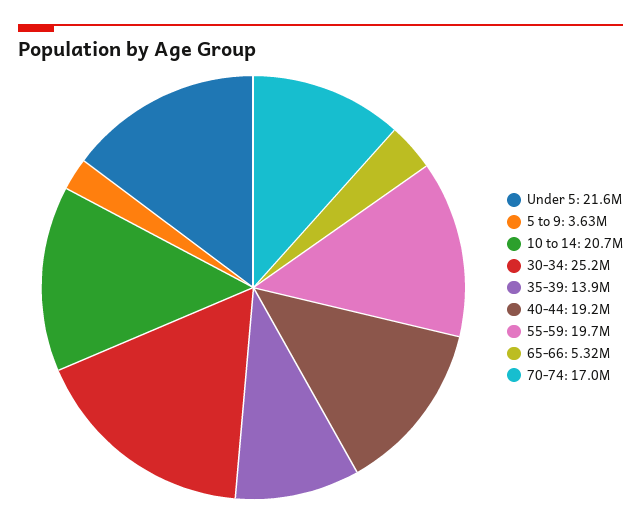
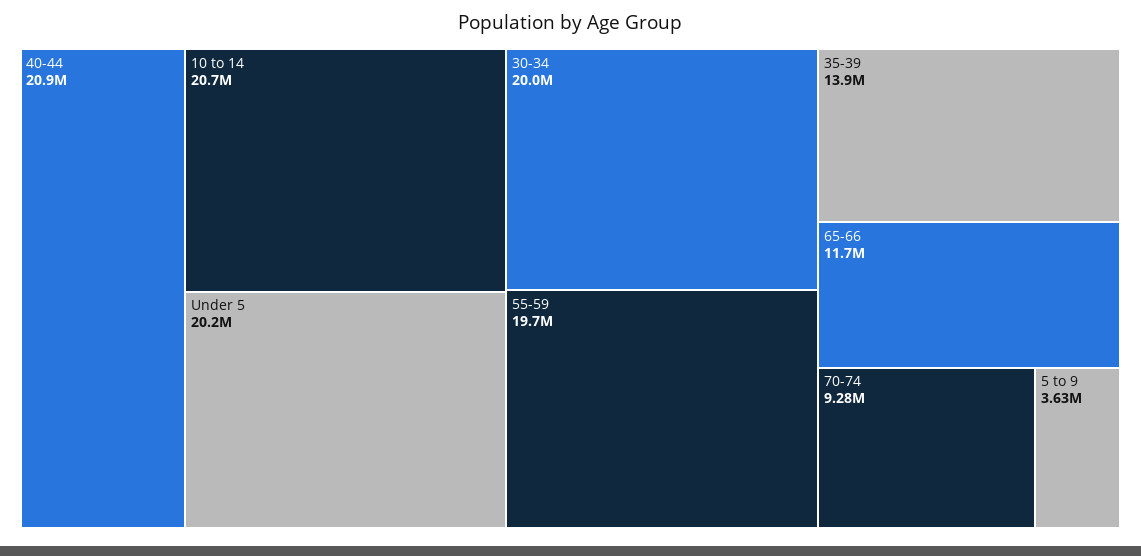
Under 5: 21600000 -> 20200000
30-34: 25200000 -> 20000000
40-44: 19200000 -> 20900000
65-66: 5320000 -> 11700000
70-74: 17000000 -> 9280000

